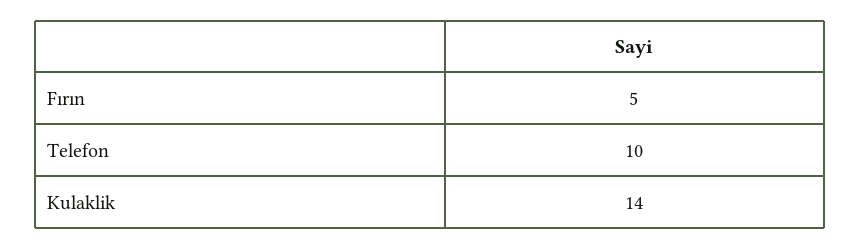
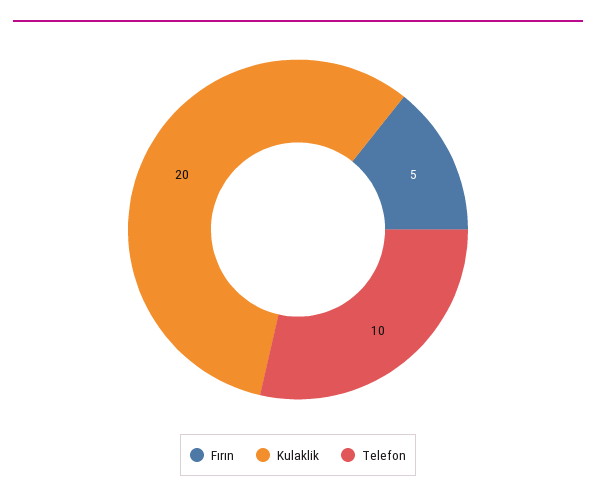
Kulaklik: 14 -> 20

